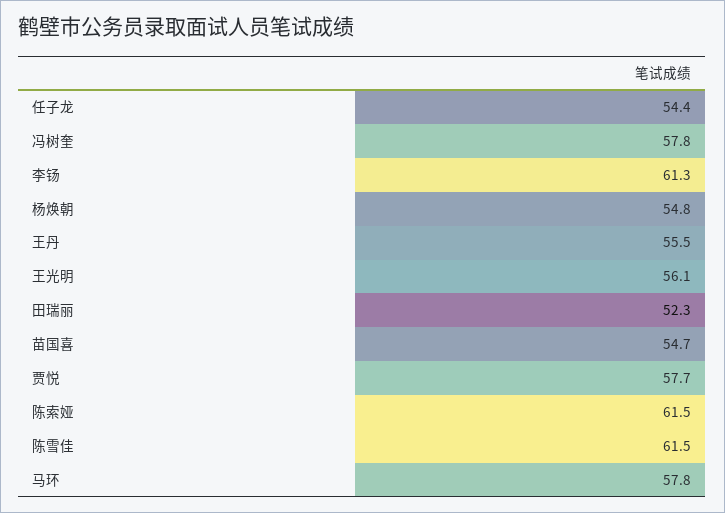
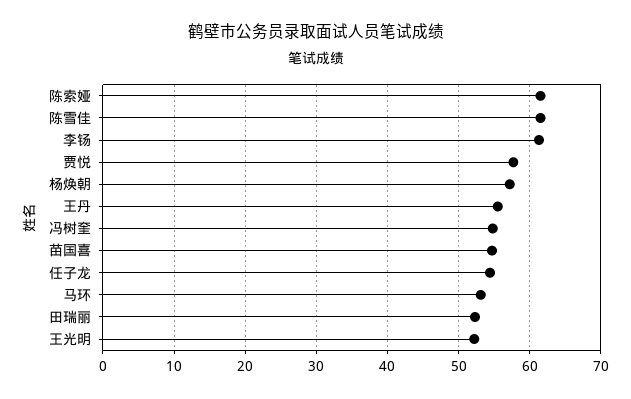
冯树奎: 57.8 -> 55
杨焕朝: 54.8 -> 57
王光明: 56.1 -> 52
马环: 57.8 -> 53

